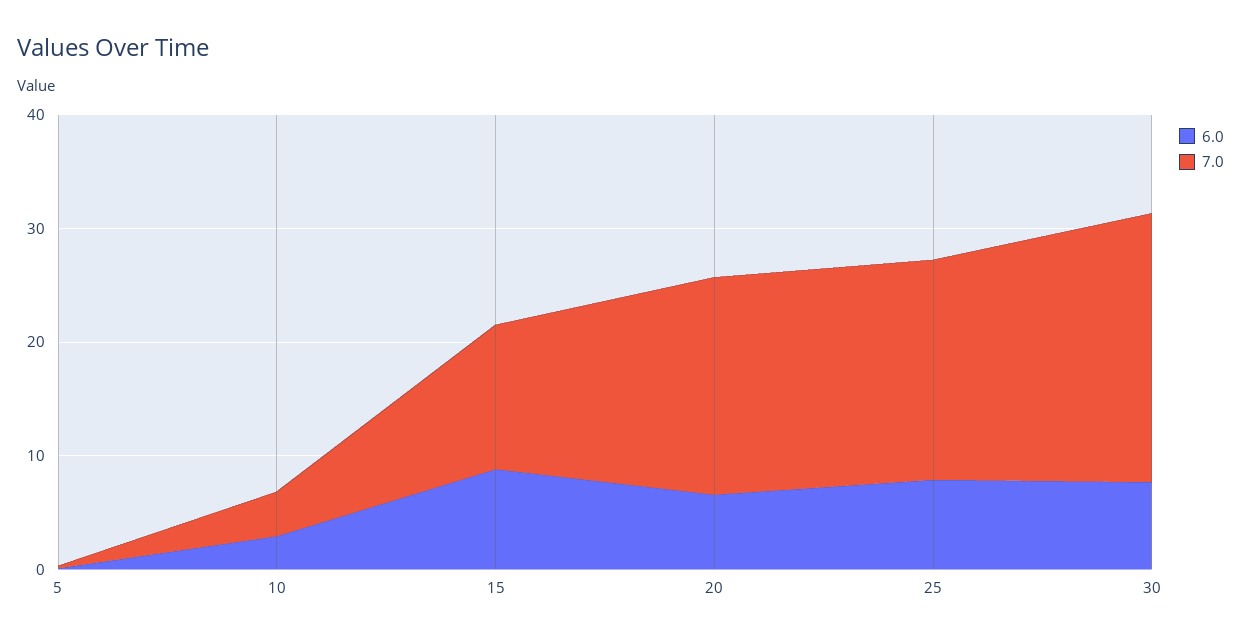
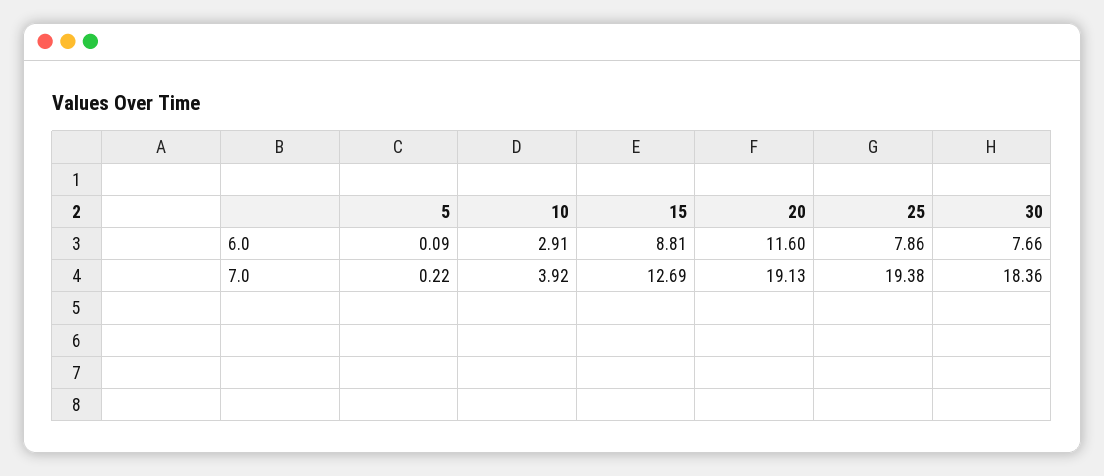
6.0, 20: 6 -> 11.6
7.0, 30: 24 -> 18.36

